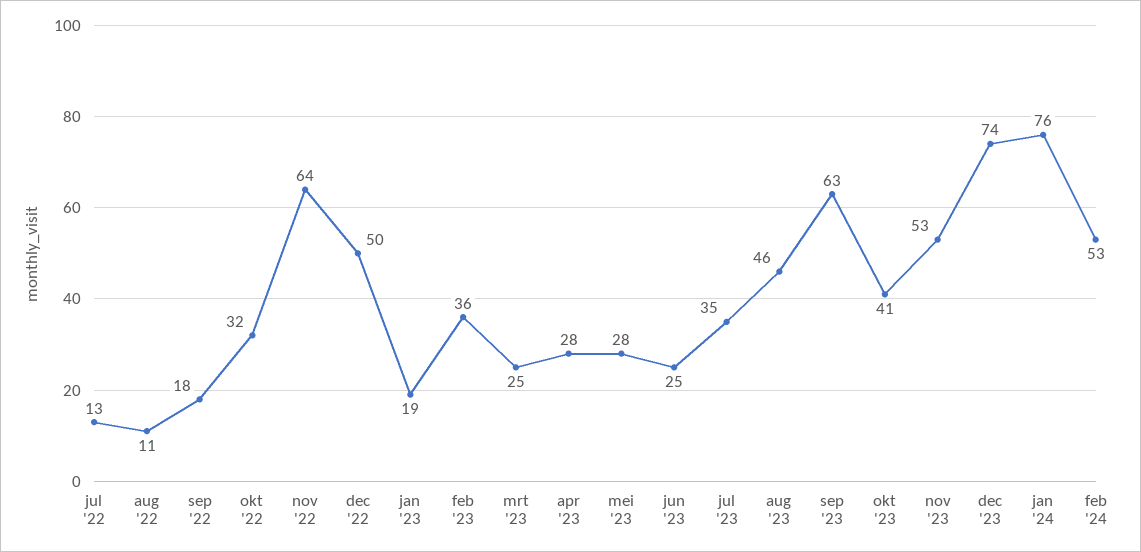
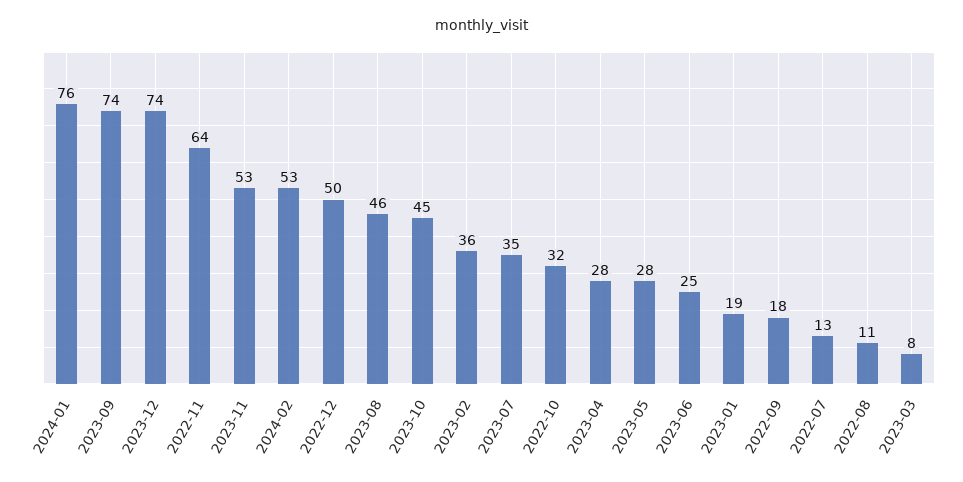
mrt '23: 25 -> 8
sep '23: 63 -> 74
okt '23: 41 -> 45

